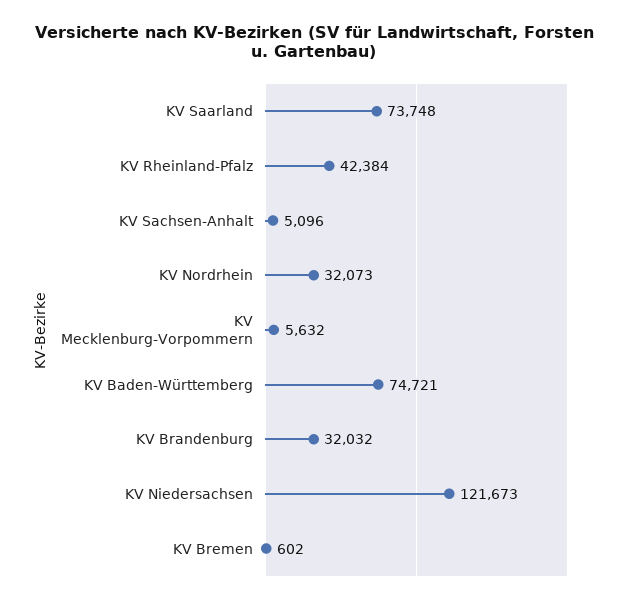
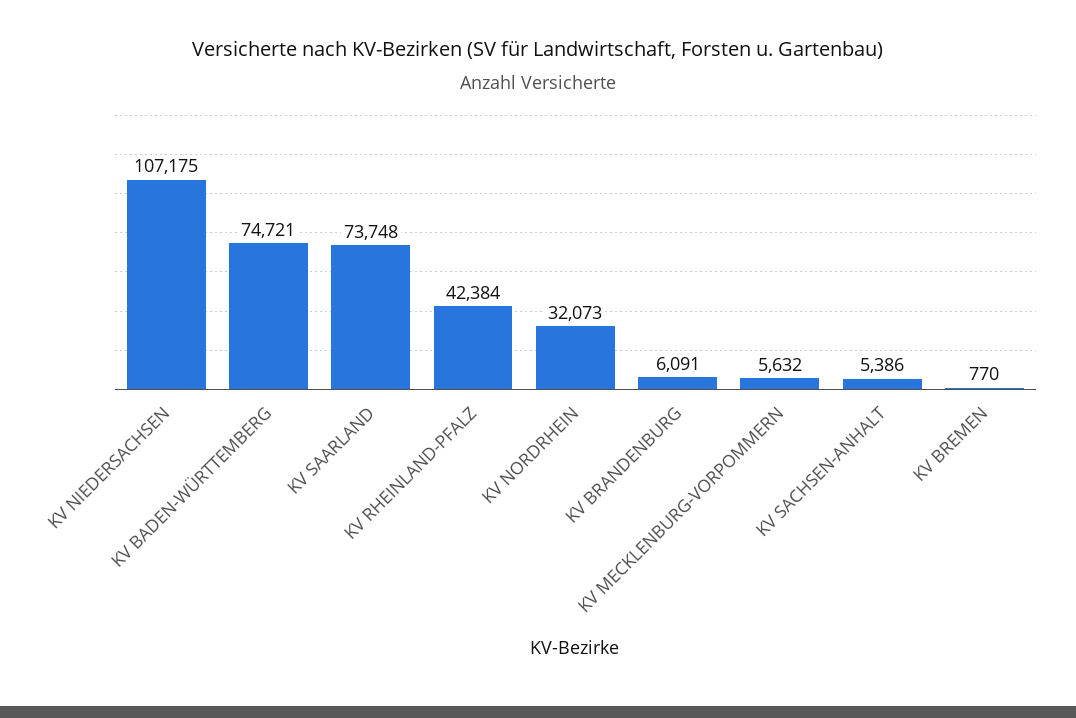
KV Sachsen-Anhalt: 5096 -> 5386
KV Brandenburg: 32032 -> 6091
KV Niedersachsen: 121673 -> 107175
KV Bremen: 602 -> 770

